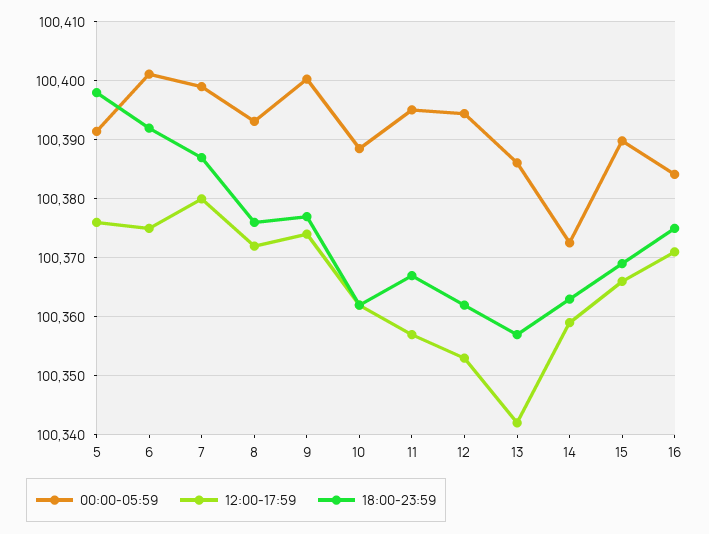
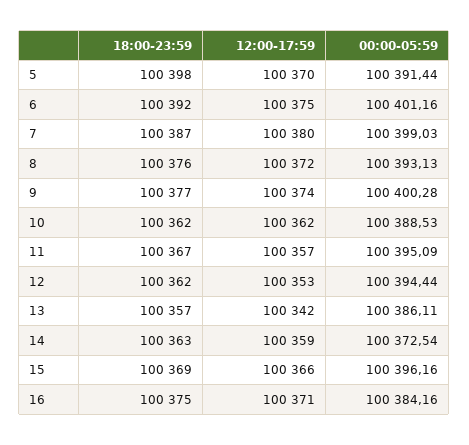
12:00-17:59, 5: 100376 -> 100370
00:00-05:59, 15: 100390 -> 100396.16

